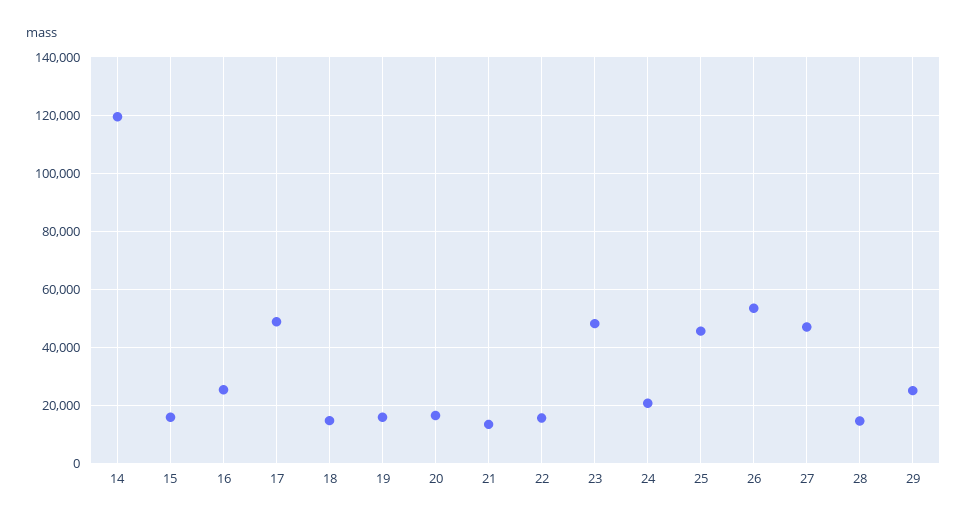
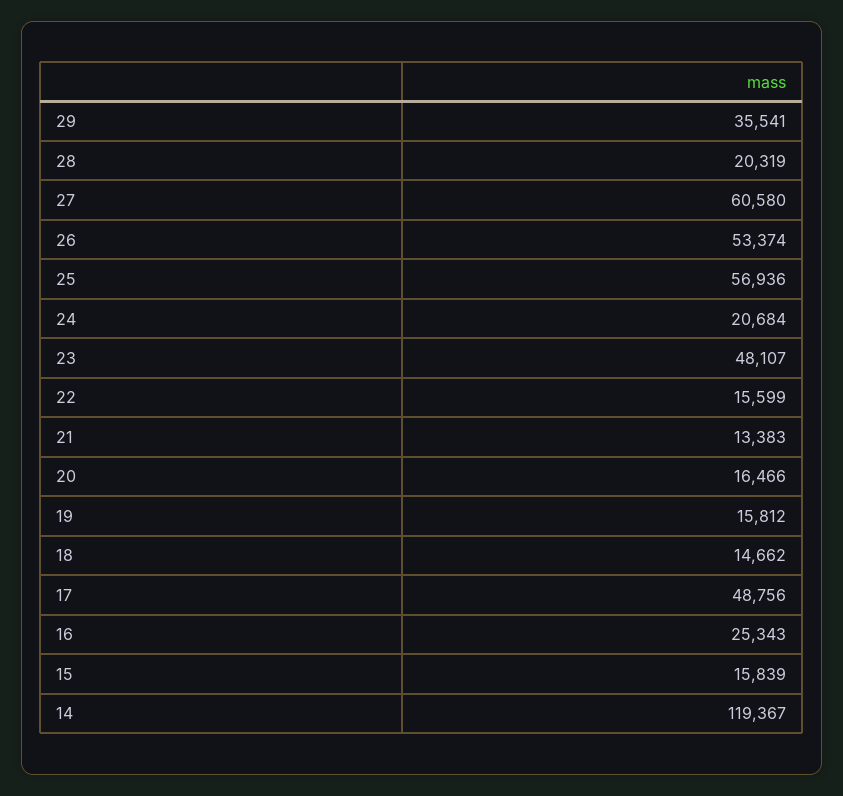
25: 45000 -> 56936
27: 47500 -> 60580
28: 15000 -> 20319
29: 25000 -> 35541

